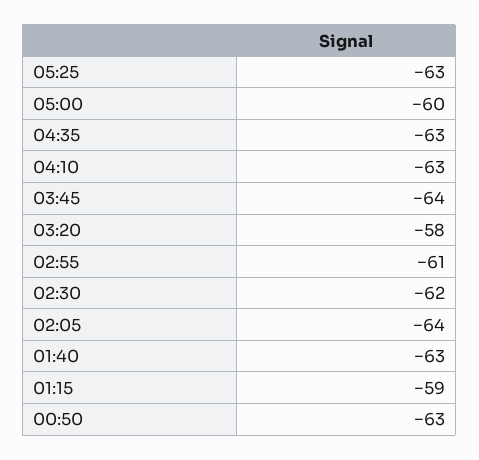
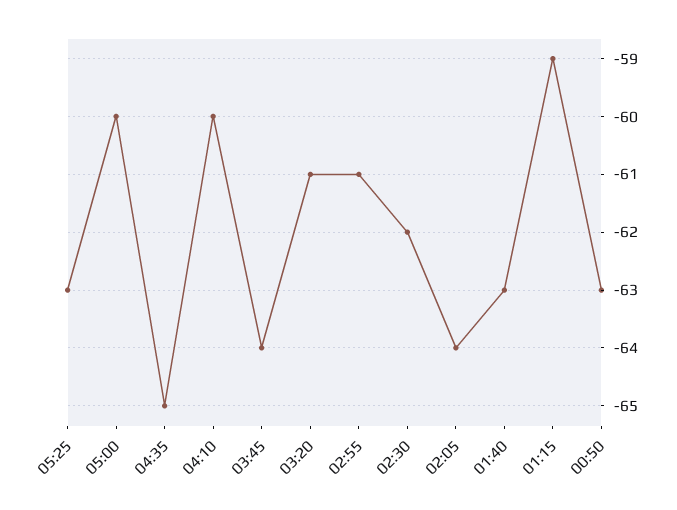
04:35: -63 -> -65
04:10: -63 -> -60
03:20: -58 -> -61

